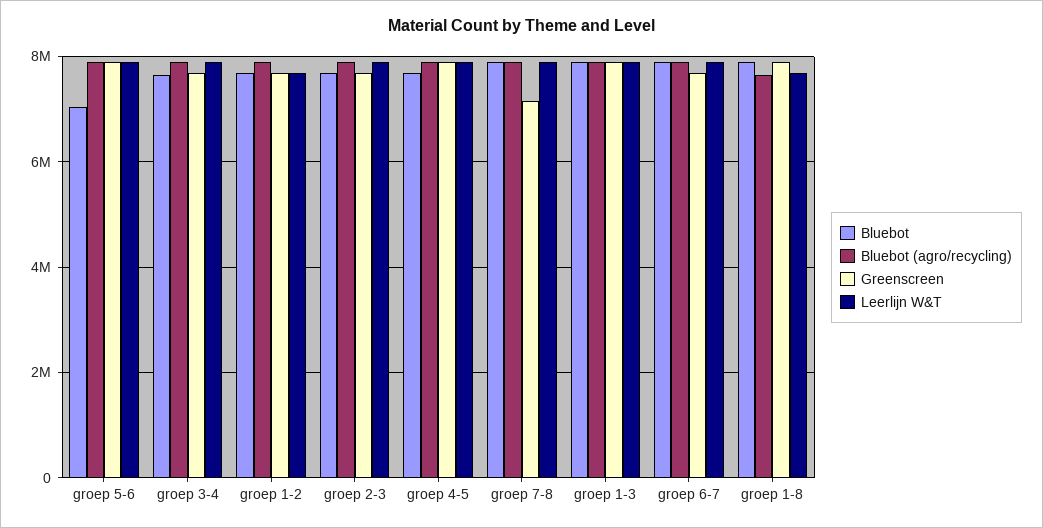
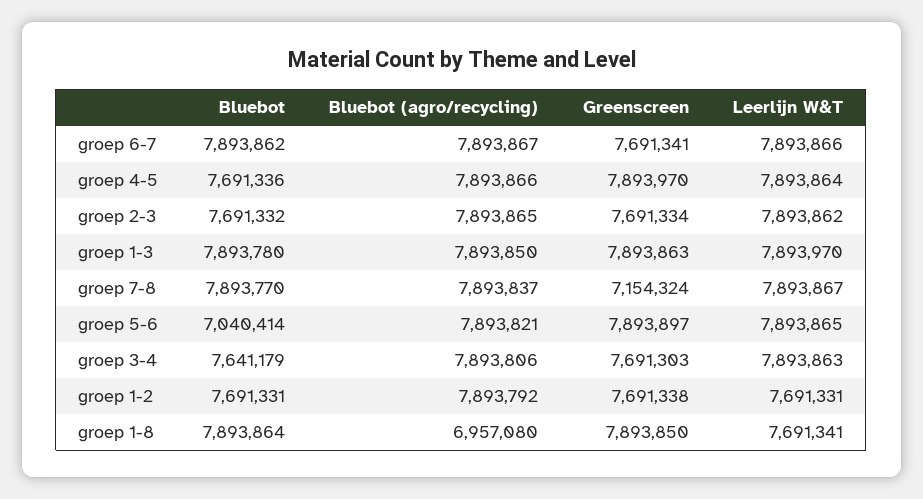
Bluebot (agro/recycling), groep 1-8: 7600000 -> 6957080

